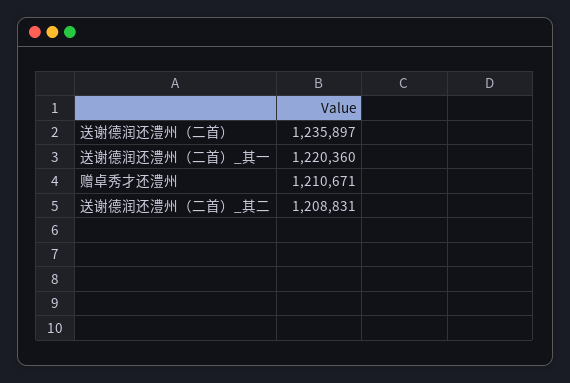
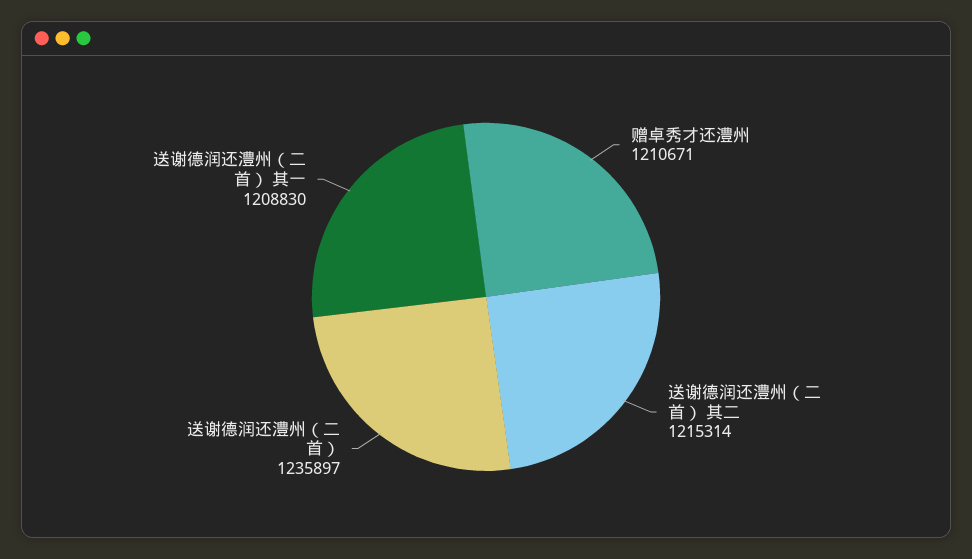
送谢德润还澧州（二首）_其一: 1220360 -> 1208830
送谢德润还澧州（二首）_其二: 1208831 -> 1215314

